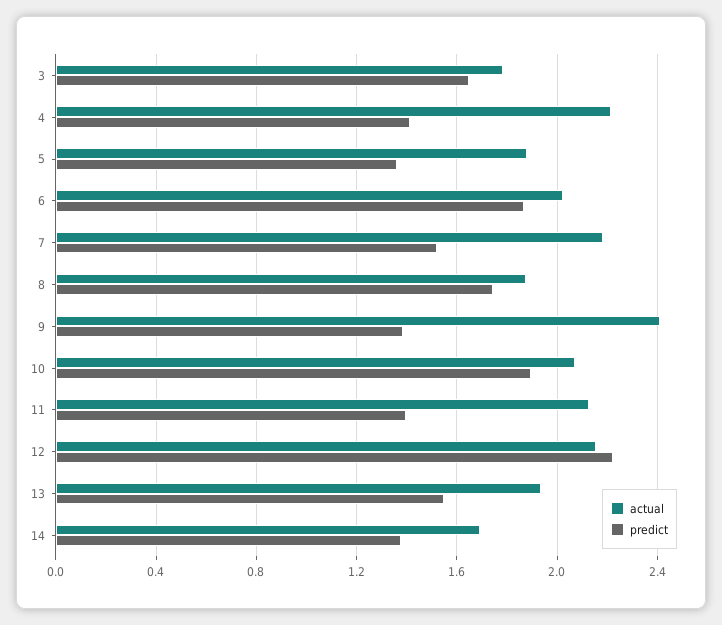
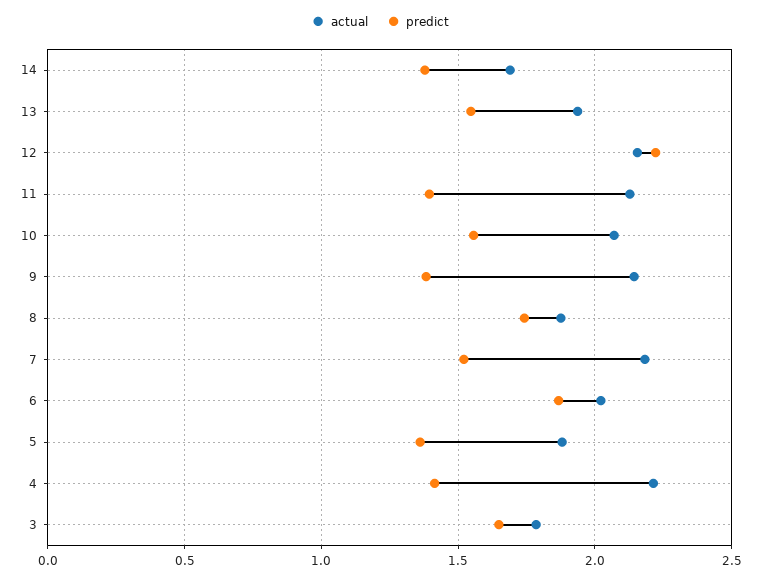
actual, 9: 2.4 -> 2.15
predict, 10: 1.9 -> 1.55

